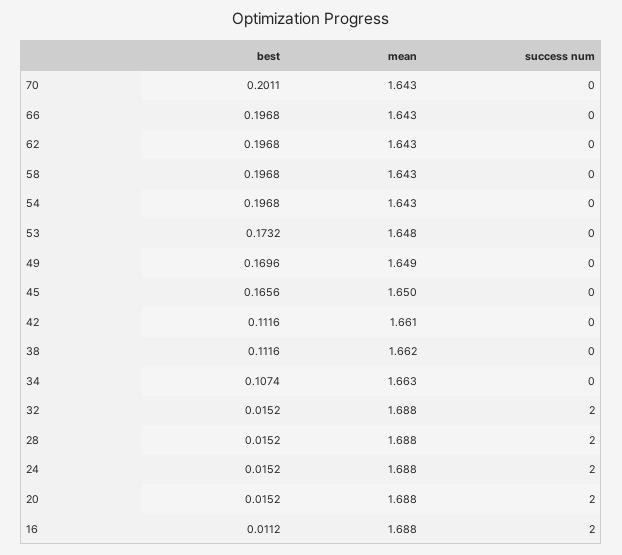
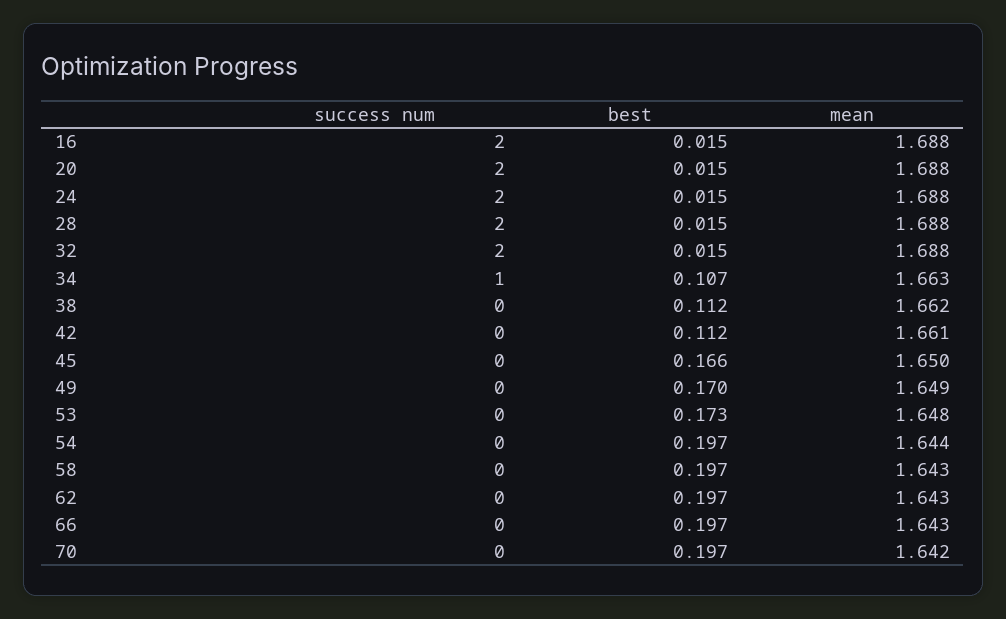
best, 70: 0.2011 -> 0.197
mean, 70: 1.643 -> 1.642
mean, 54: 1.643 -> 1.644
success num, 34: 0 -> 1
best, 16: 0.0112 -> 0.015

